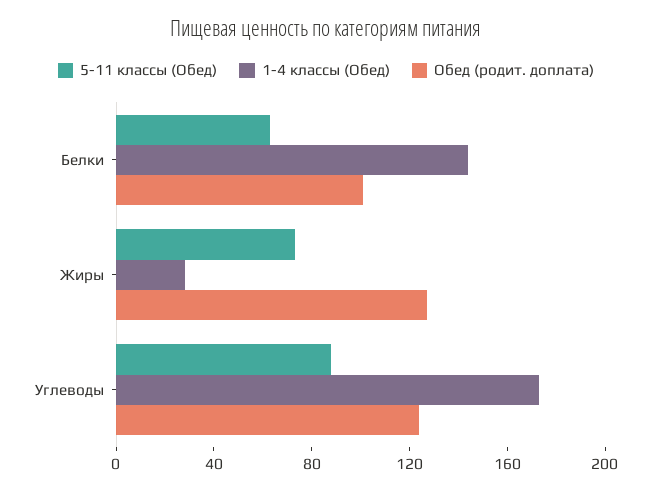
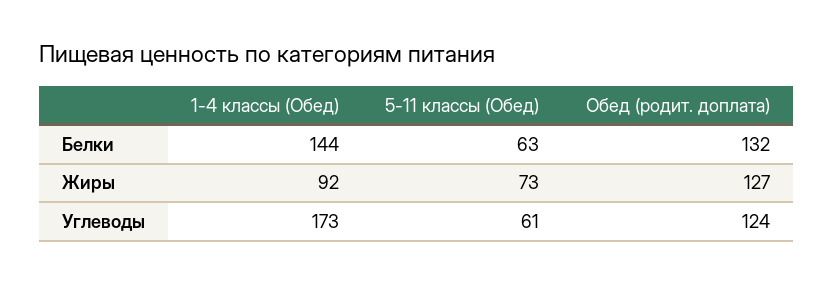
Обед (родит. доплата), Белки: 100 -> 132
1-4 классы (Обед), Жиры: 30 -> 92
5-11 классы (Обед), Углеводы: 90 -> 61

